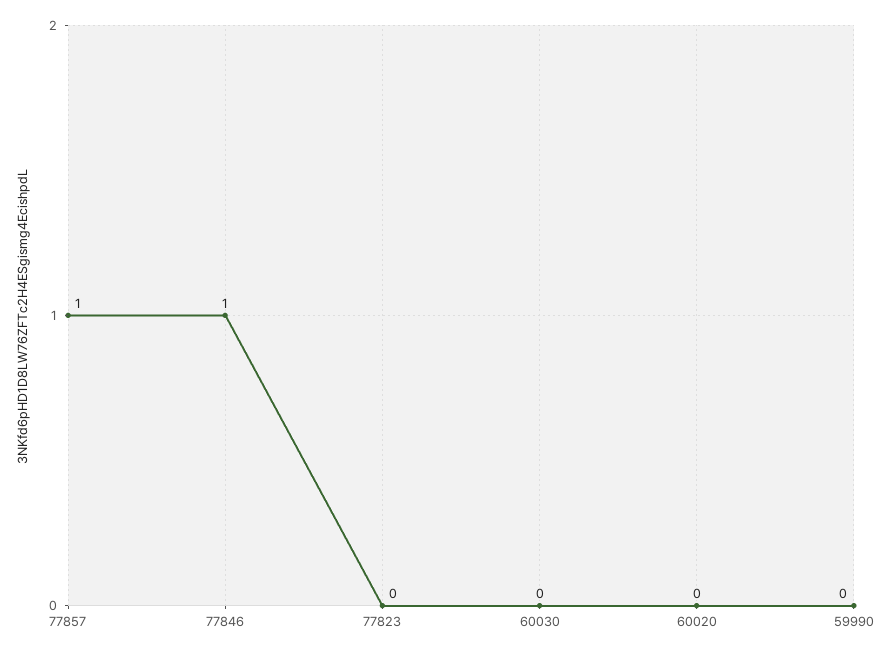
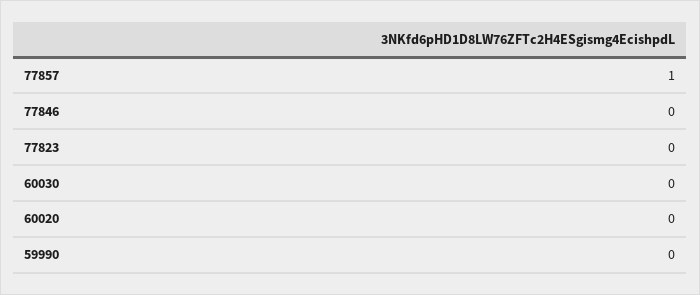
77846: 1 -> 0

